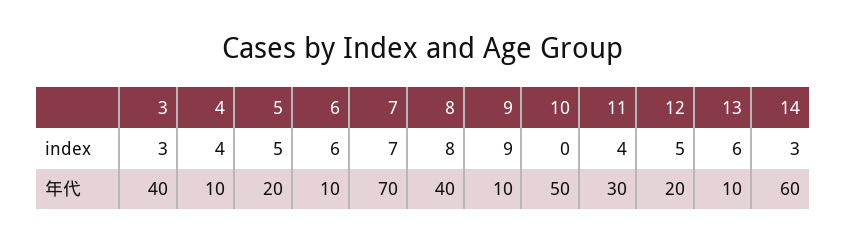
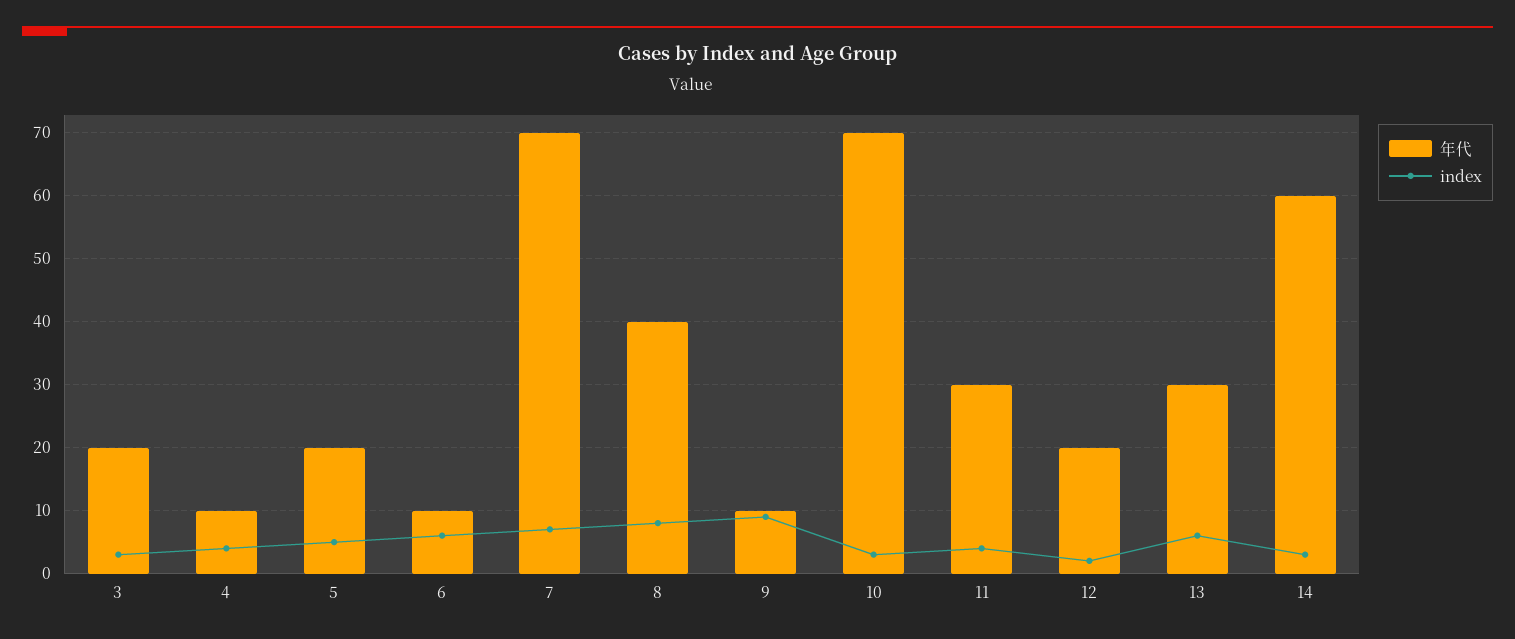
index, 10: 0 -> 3
index, 12: 5 -> 2
年代, 3: 40 -> 20
年代, 10: 50 -> 70
年代, 13: 10 -> 30

